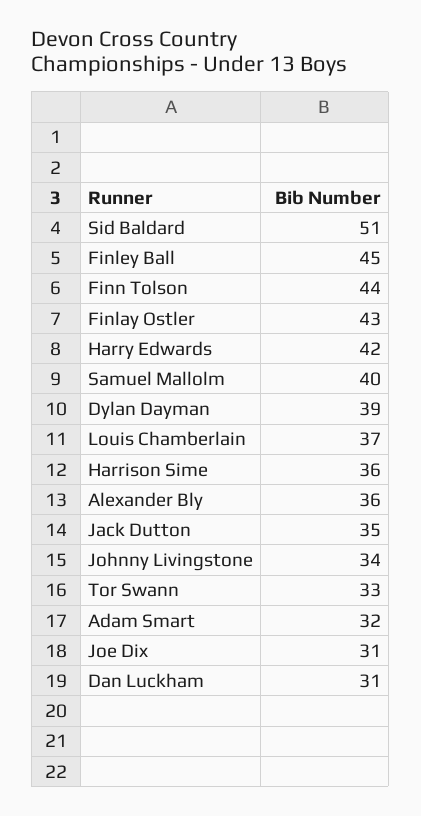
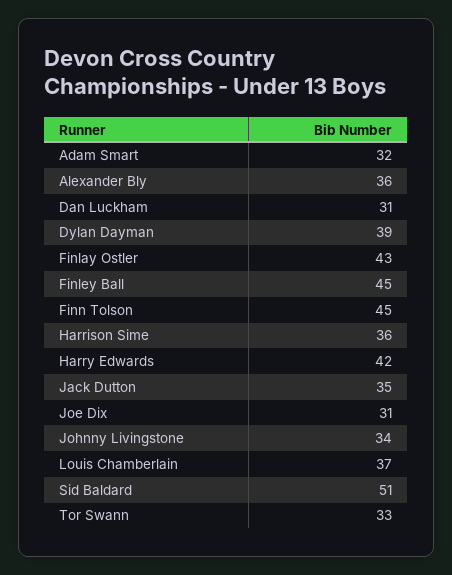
Finn Tolson: 44 -> 45
Samuel Mallolm: 40 -> none

